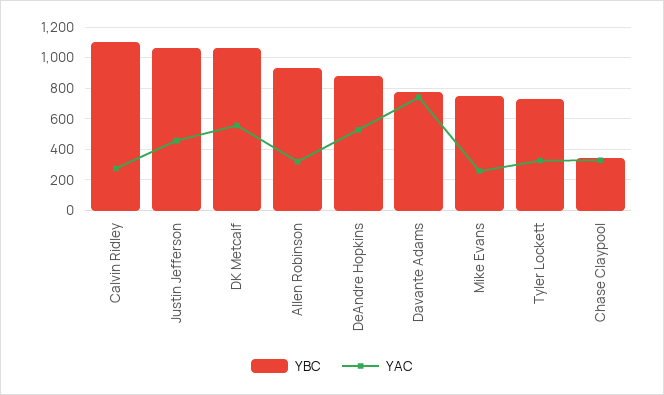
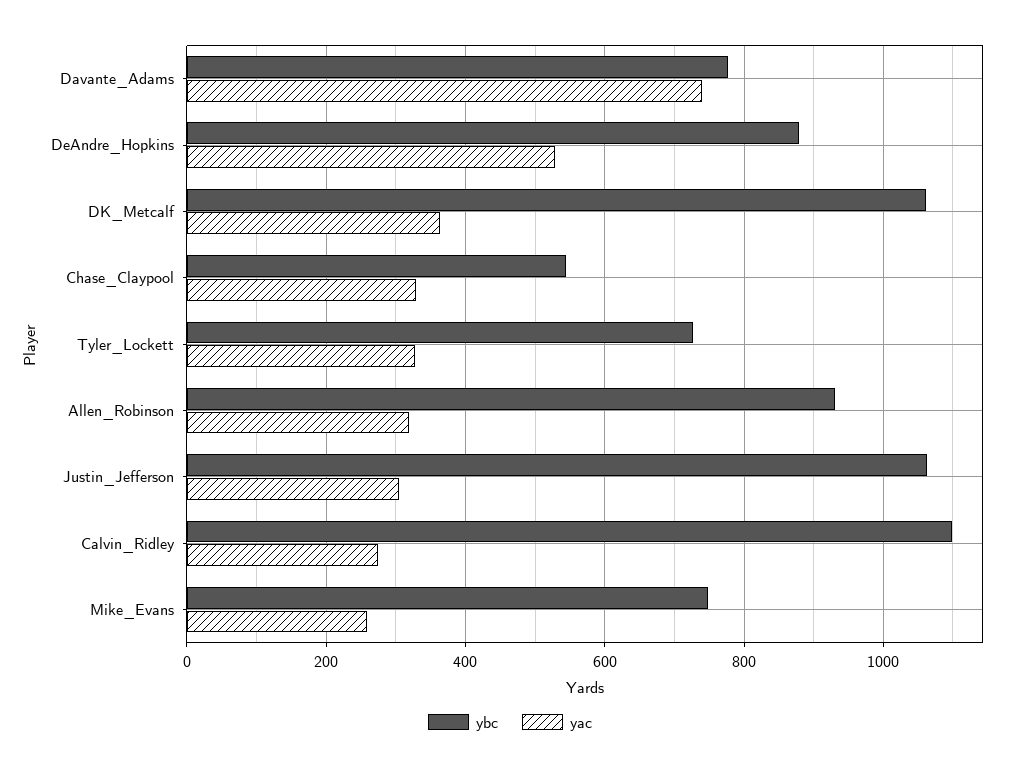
YAC, Justin Jefferson: 450 -> 300
YAC, DK Metcalf: 550 -> 360
YBC, Chase Claypool: 350 -> 540

